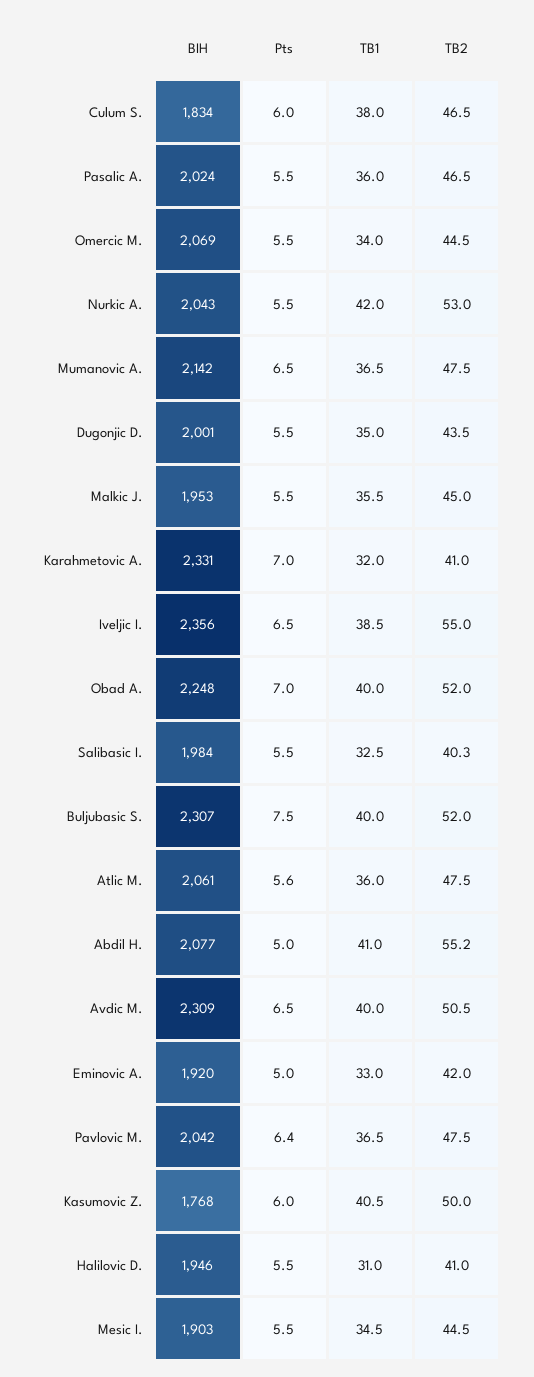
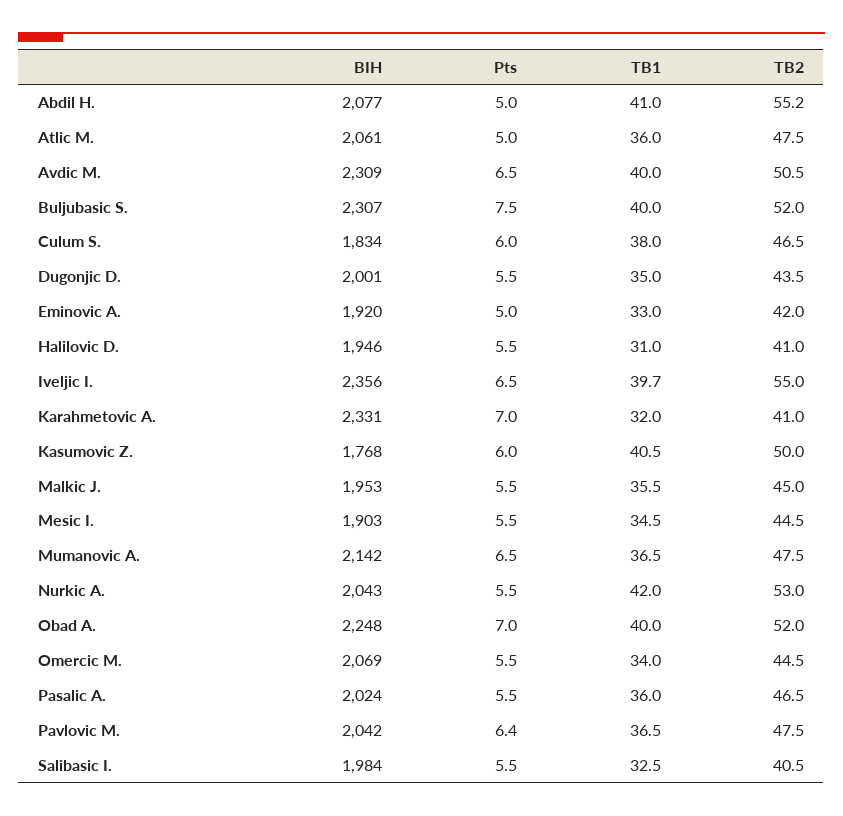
TB1, Iveljic I.: 38.5 -> 39.7
TB2, Salibasic I.: 40.3 -> 40.5
Pts, Atlic M.: 5.6 -> 5

